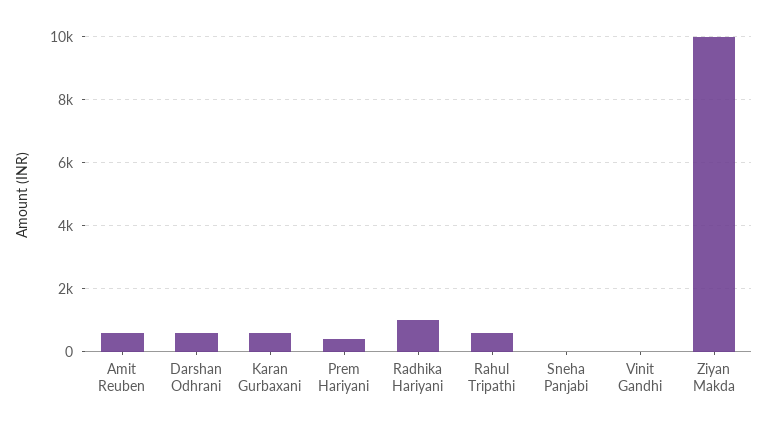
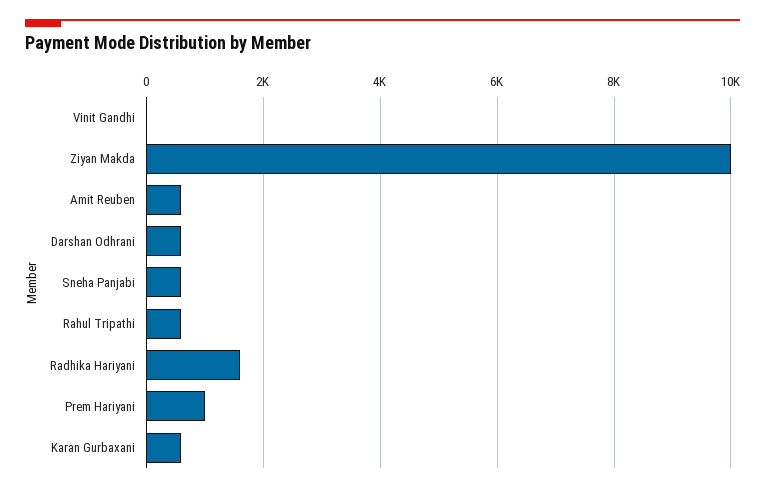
Prem Hariyani: 400 -> 1000
Radhika Hariyani: 1000 -> 1600
Sneha Panjabi: 0 -> 600

